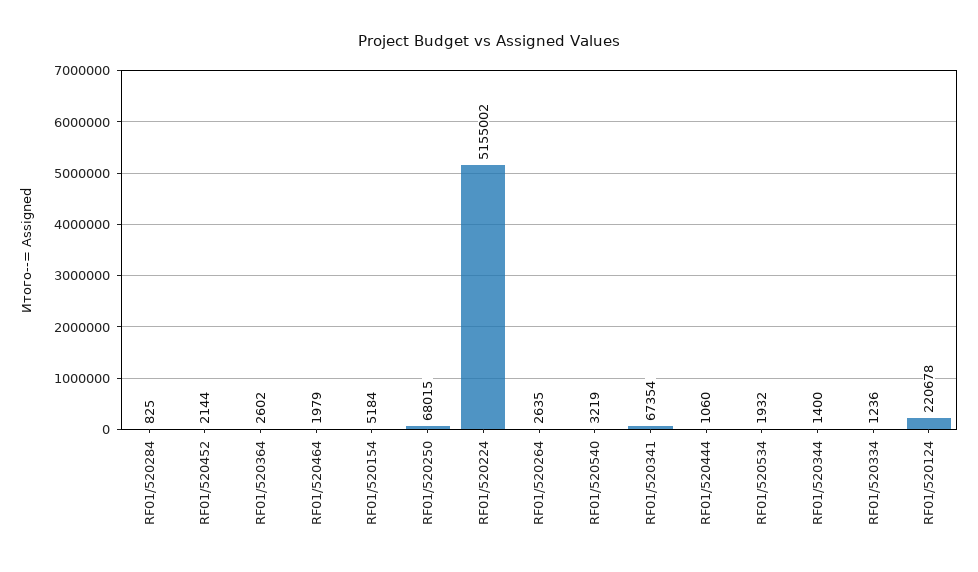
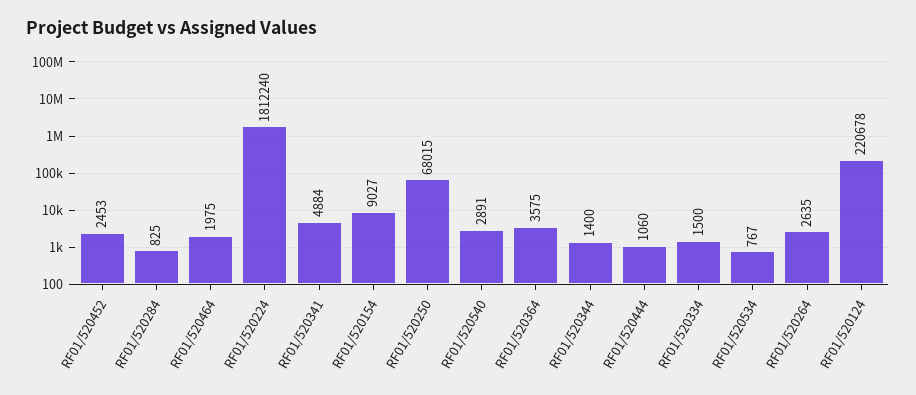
RF01/520452: 2144 -> 2453
RF01/520364: 2602 -> 3575
RF01/520464: 1979 -> 1975
RF01/520154: 5184 -> 9027
RF01/520224: 5155002 -> 1812240
RF01/520540: 3219 -> 2891
RF01/520341: 67354 -> 4884
RF01/520534: 1932 -> 767
RF01/520334: 1236 -> 1500

